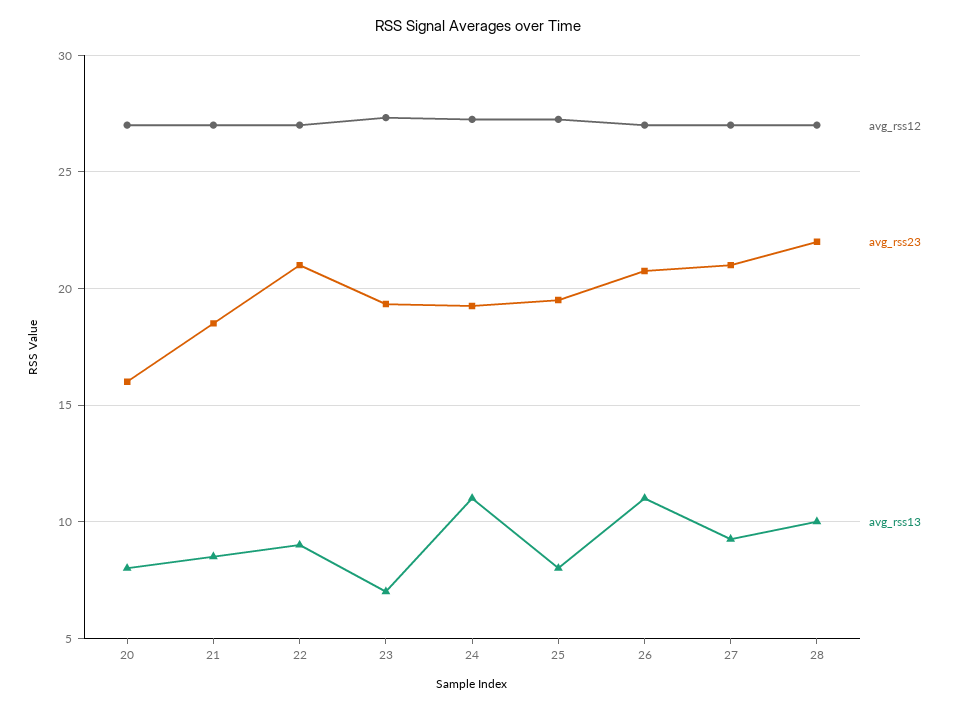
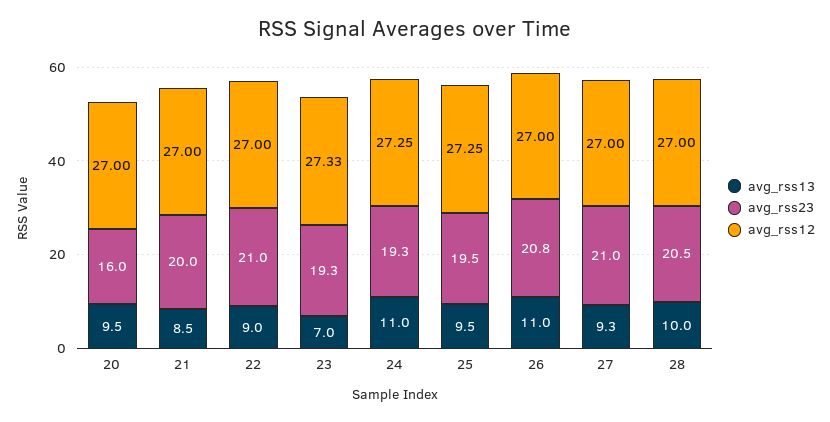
avg_rss13, 20: 8 -> 9.5
avg_rss23, 21: 18.5 -> 20
avg_rss13, 25: 8 -> 9.5
avg_rss23, 28: 22 -> 20.5

